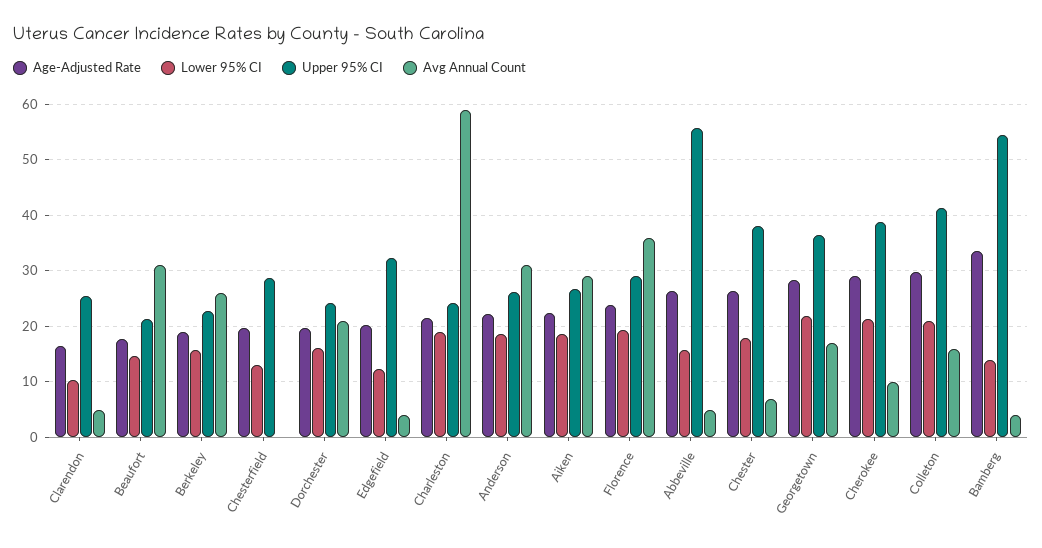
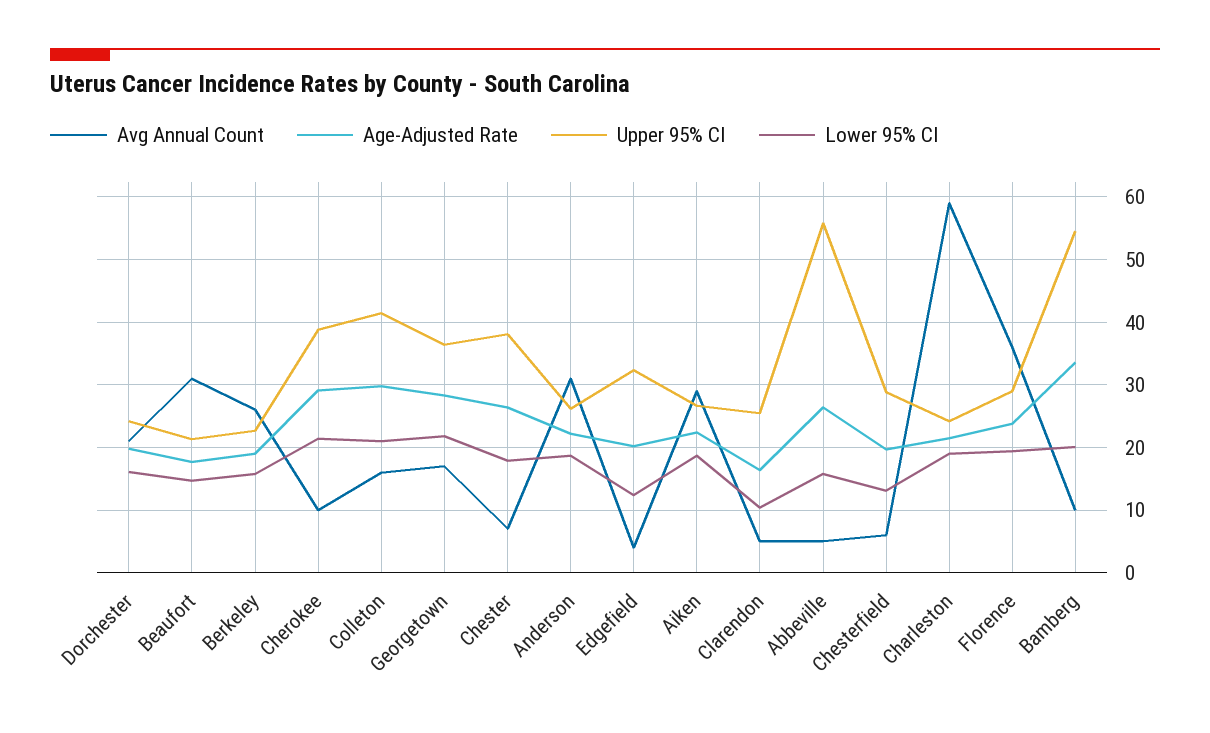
Avg Annual Count, Chesterfield: 0 -> 6
Lower 95% CI, Bamberg: 14 -> 20
Avg Annual Count, Bamberg: 4 -> 10

